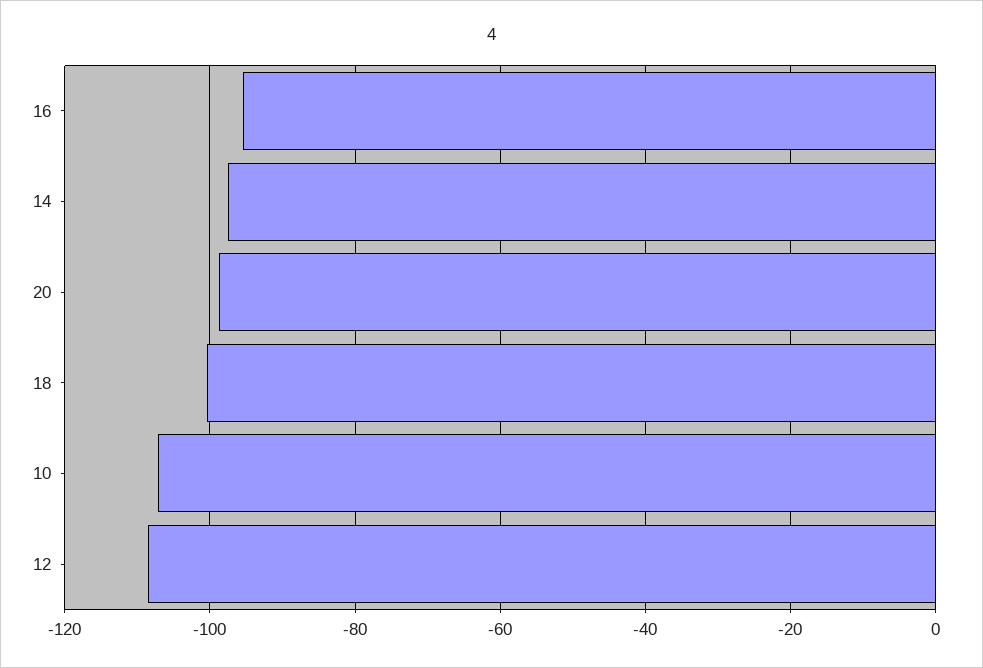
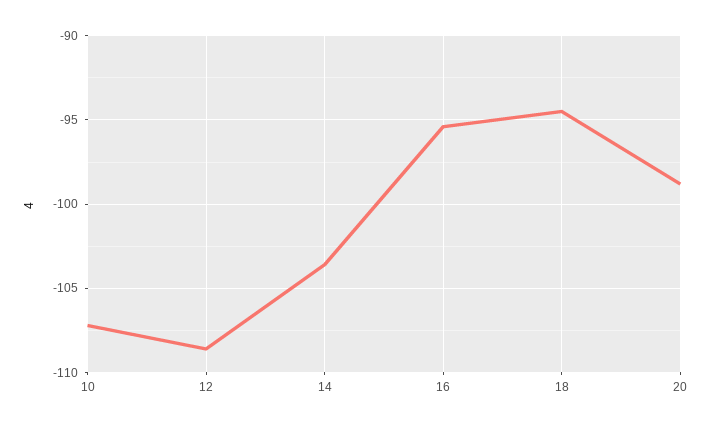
14: -98 -> -103.5
18: -100 -> -94.5

